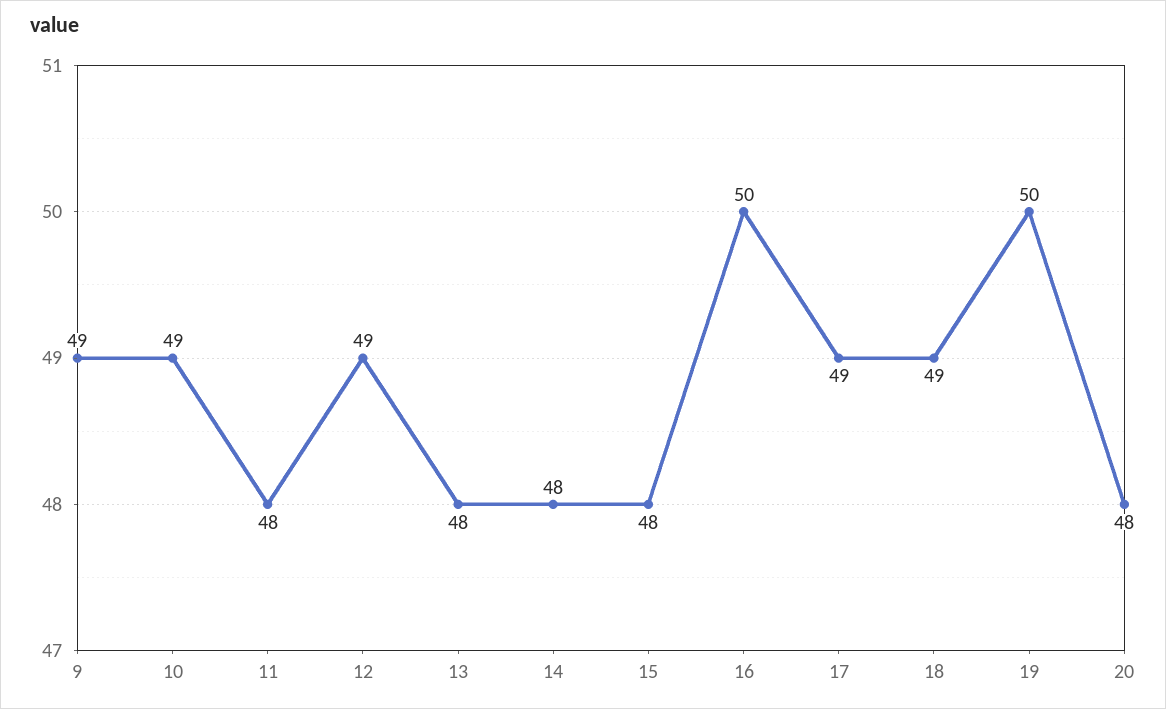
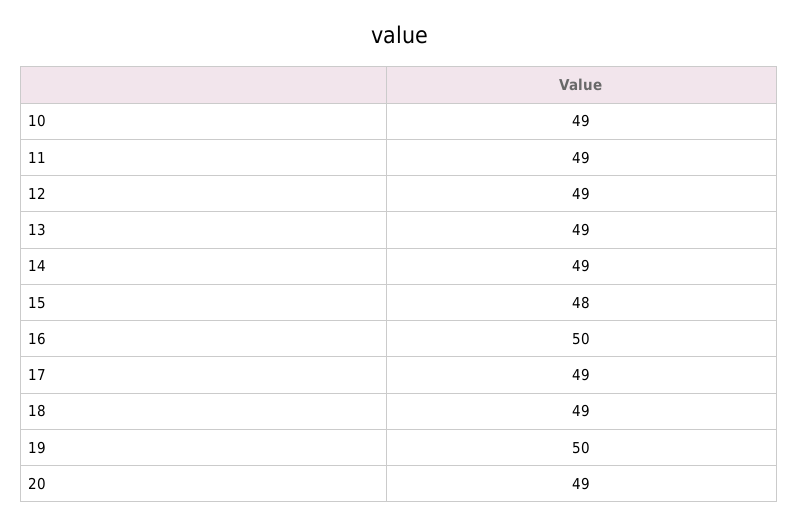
9: 49 -> none
11: 48 -> 49
13: 48 -> 49
14: 48 -> 49
20: 48 -> 49

